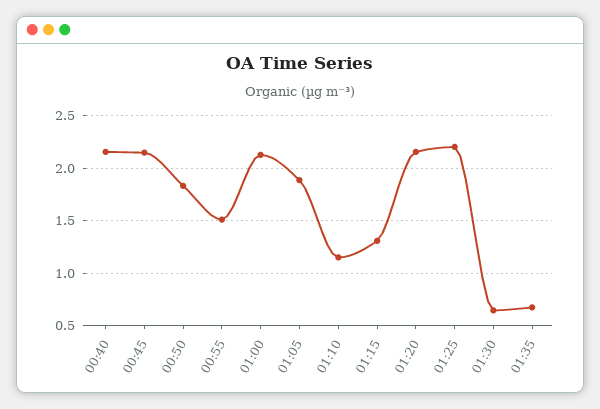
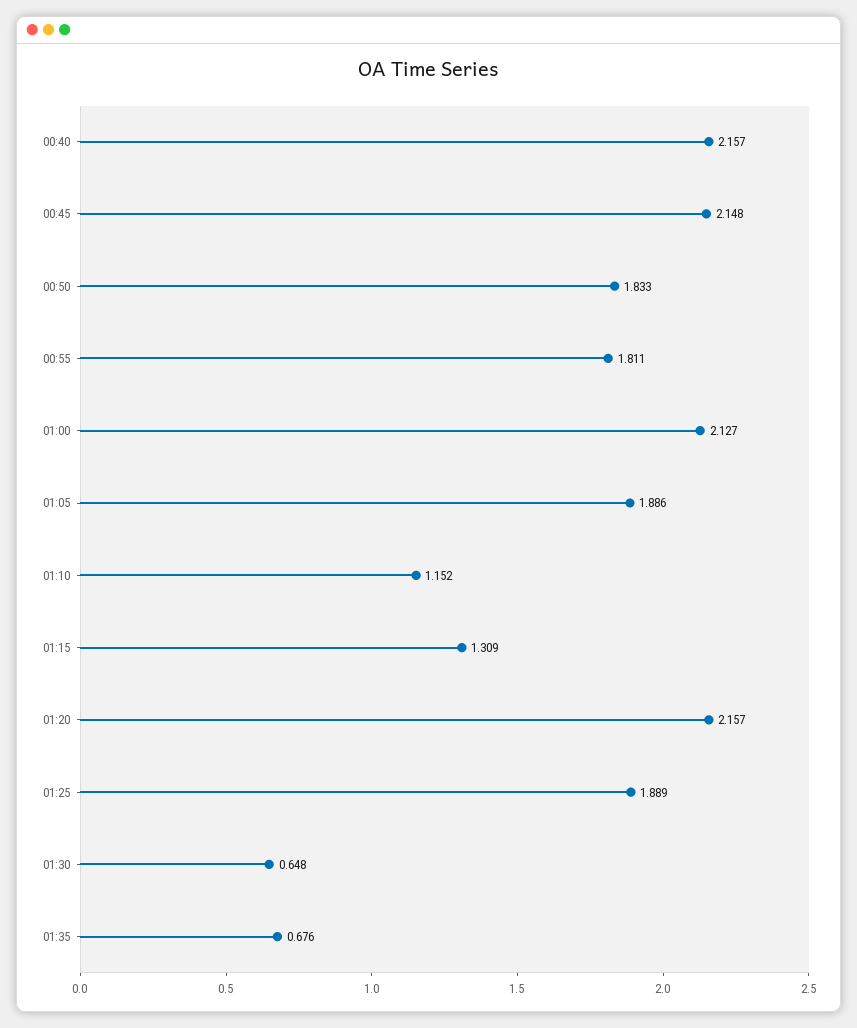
00:55: 1.5 -> 1.811
01:25: 2.2 -> 1.889

